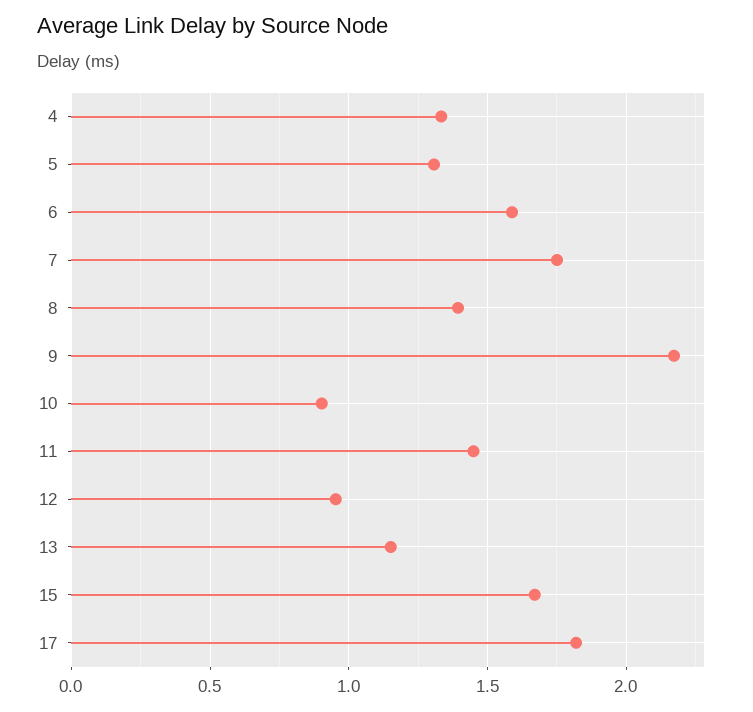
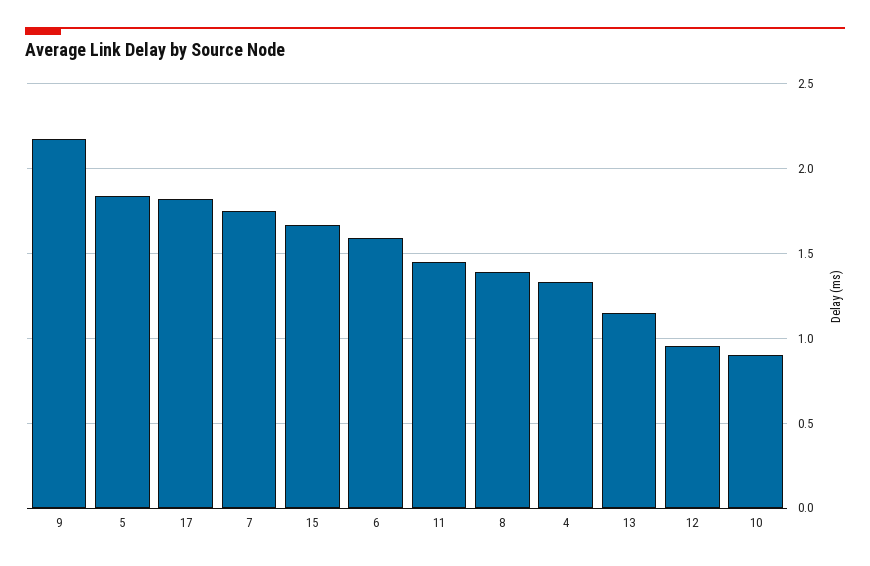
5: 1.3 -> 1.85

